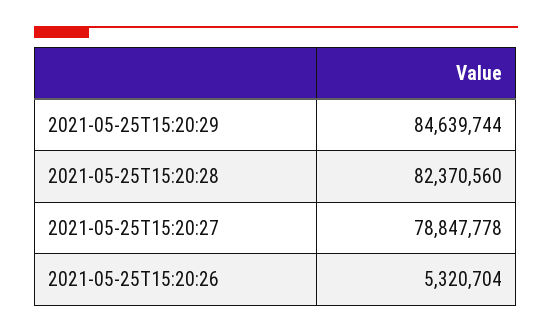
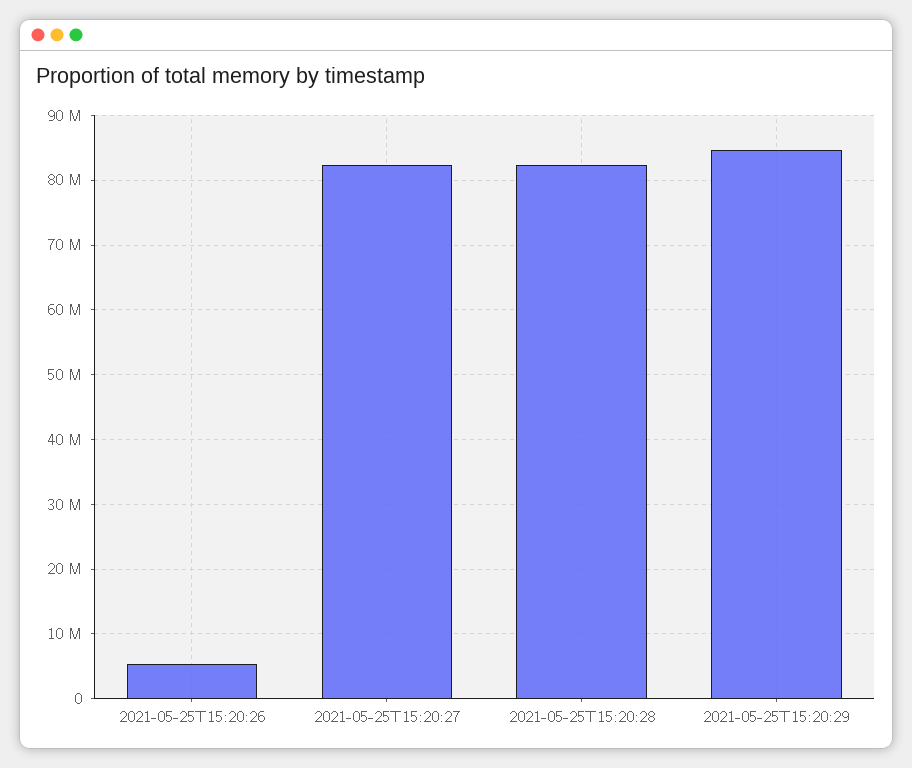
2021-05-25T15:20:27: 78847778 -> 82000000

